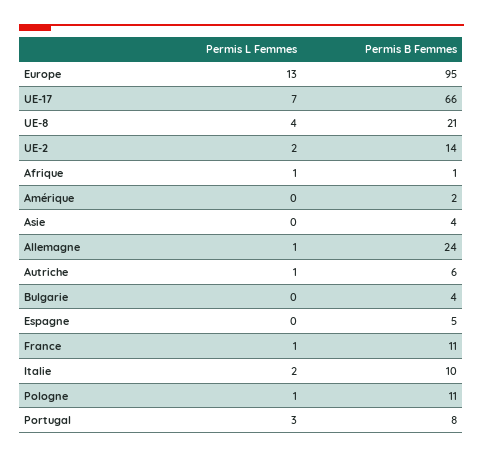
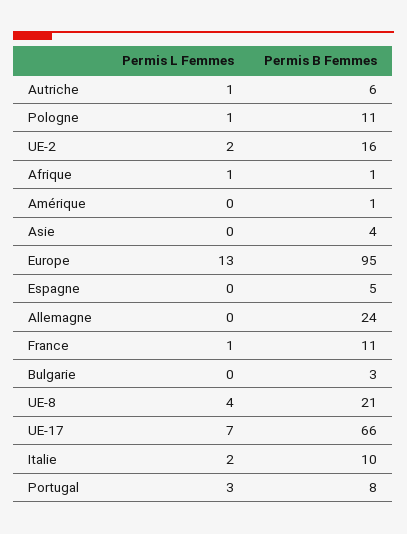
Permis B Femmes, UE-2: 14 -> 16
Permis B Femmes, Amérique: 2 -> 1
Permis L Femmes, Allemagne: 1 -> 0
Permis B Femmes, Bulgarie: 4 -> 3

